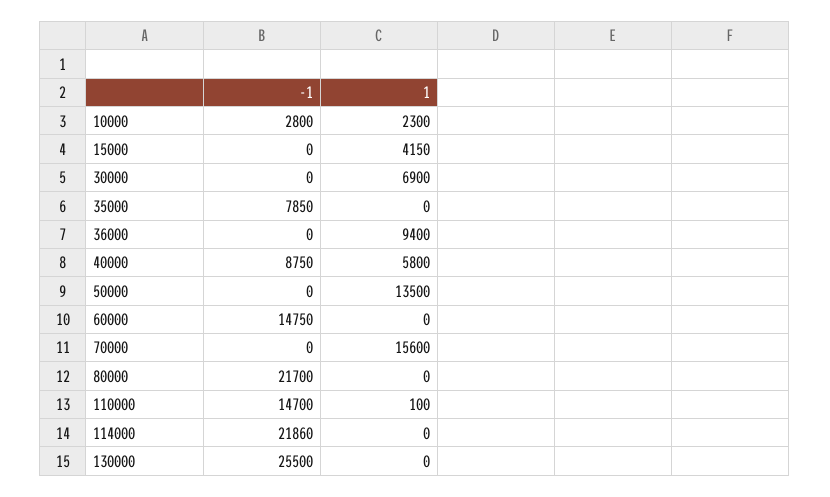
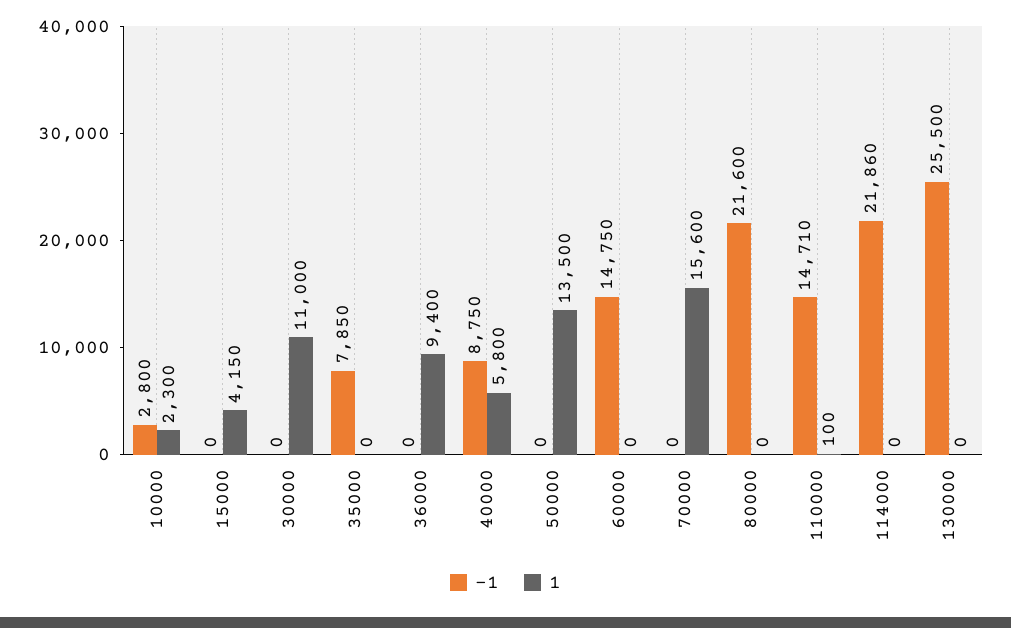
1, 30000: 6900 -> 11000
-1, 80000: 21700 -> 21600
-1, 110000: 14700 -> 14710

